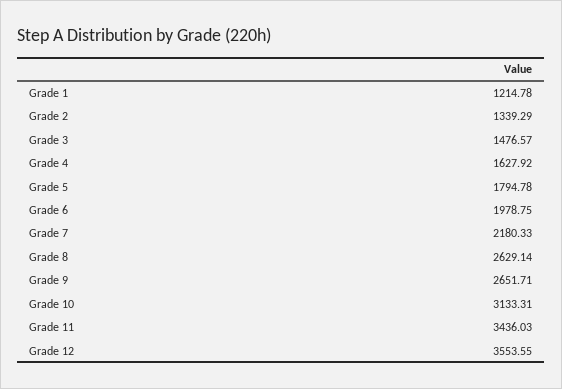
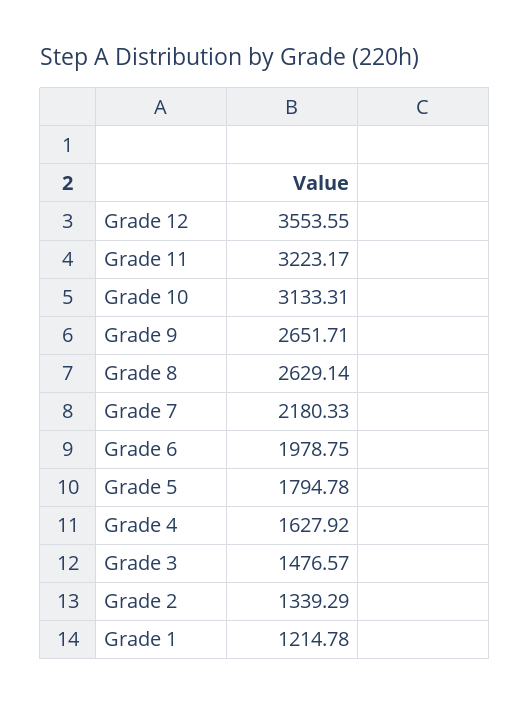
Grade 11: 3436.03 -> 3223.17

